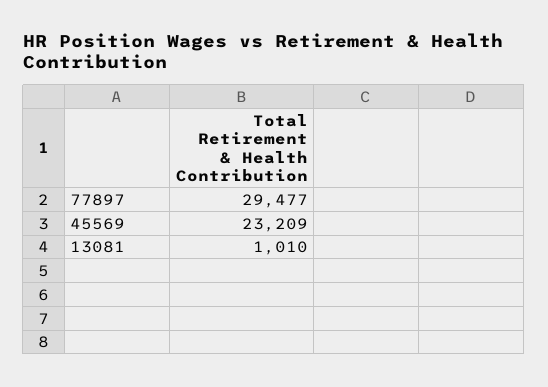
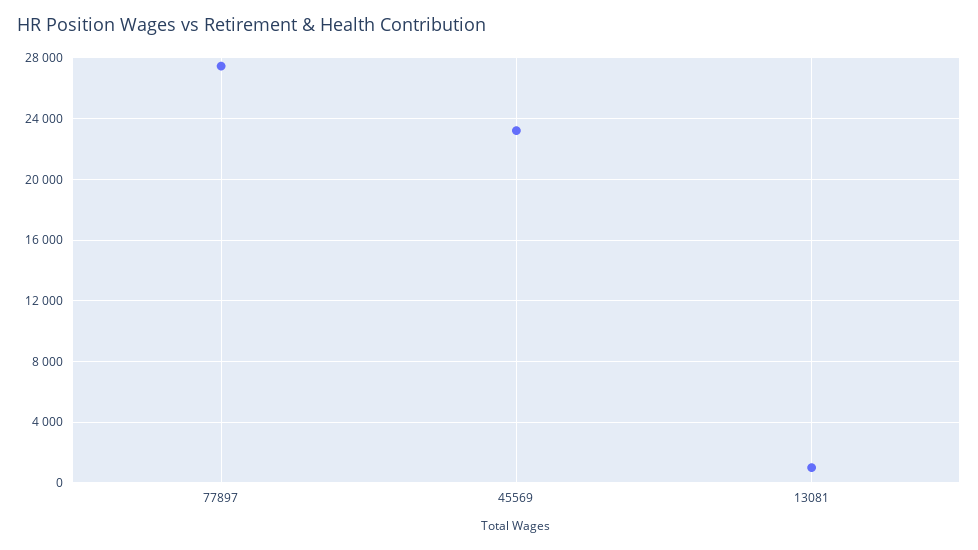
77897: 29477 -> 27500

